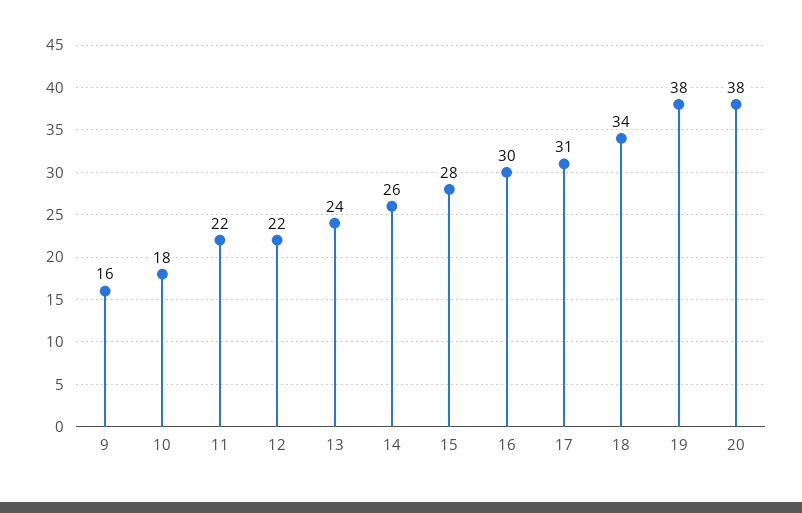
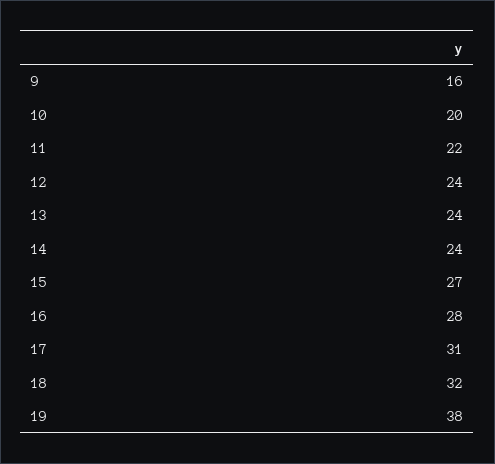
10: 18 -> 20
12: 22 -> 24
14: 26 -> 24
15: 28 -> 27
16: 30 -> 28
18: 34 -> 32
20: 38 -> none

